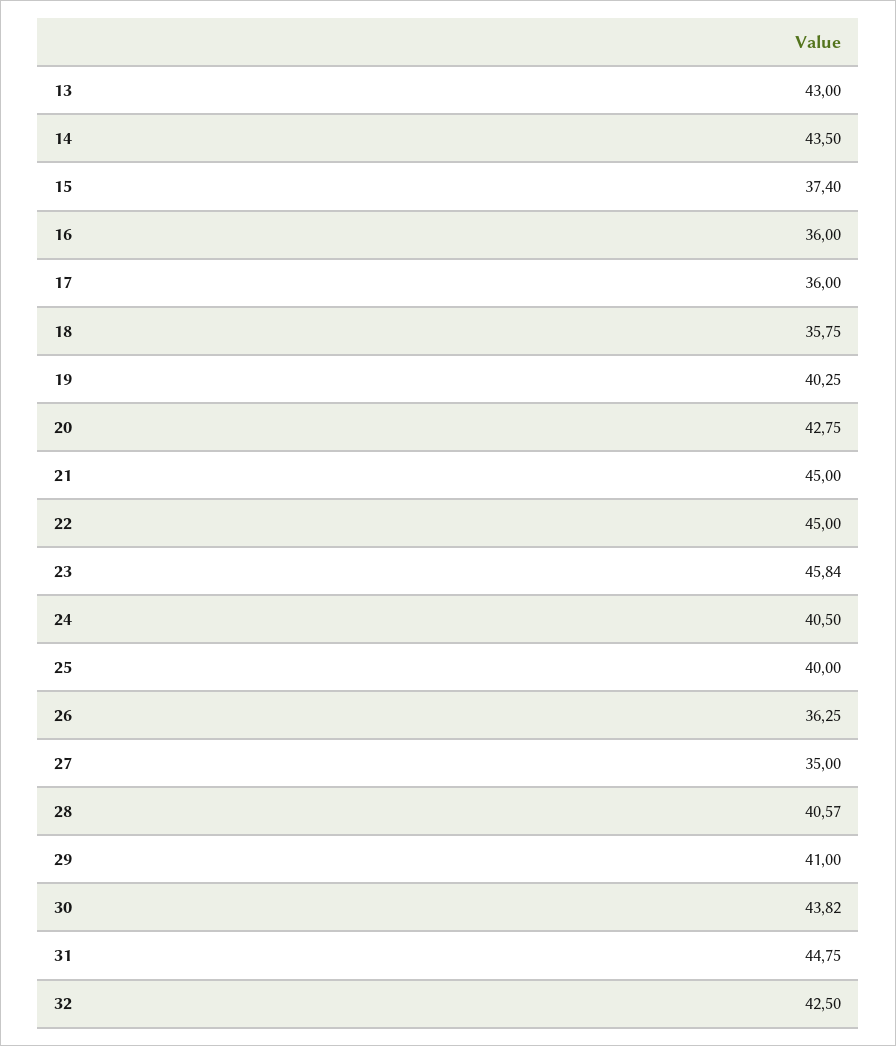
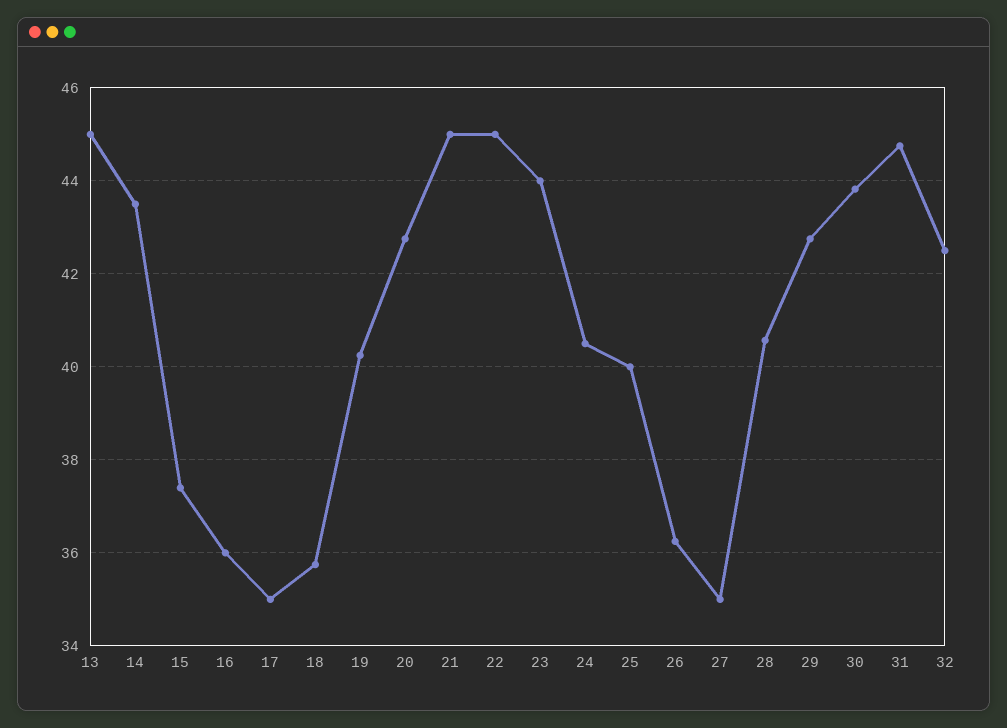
13: 43 -> 45
17: 36 -> 35
23: 45.84 -> 44
29: 41 -> 42.8

